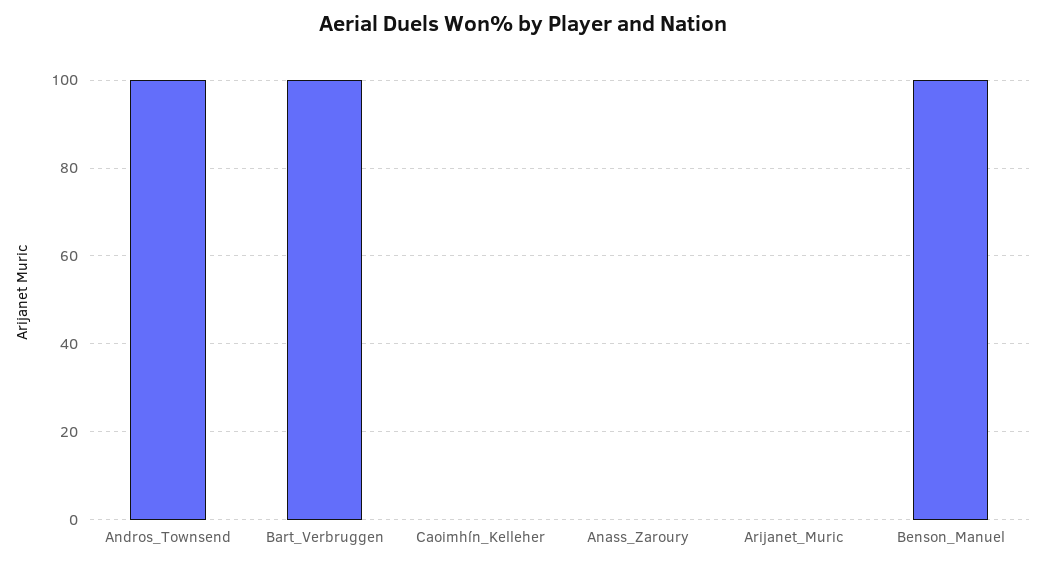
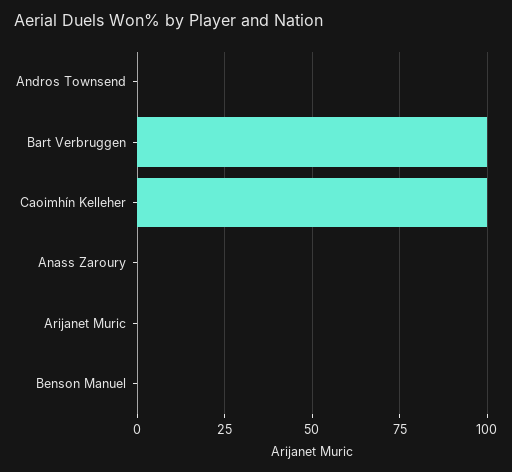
Andros_Townsend: 100 -> 0
Caoimhín_Kelleher: 0 -> 100
Benson_Manuel: 100 -> 0

